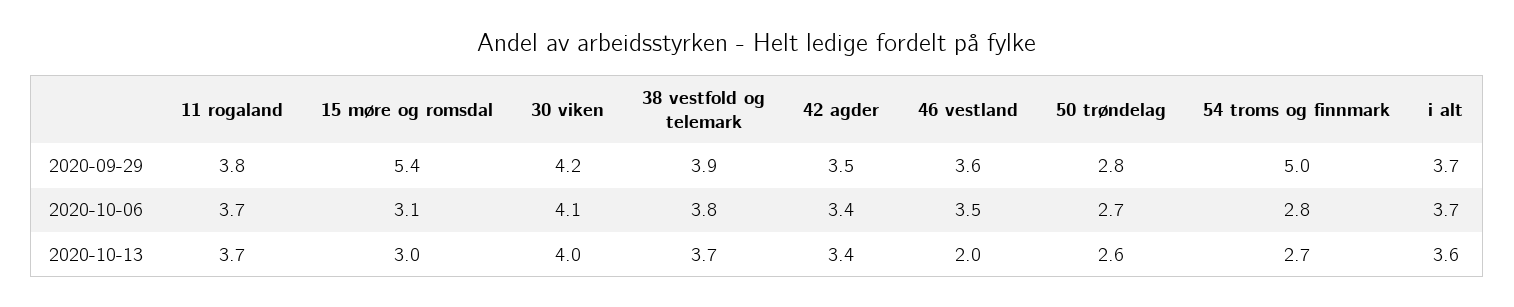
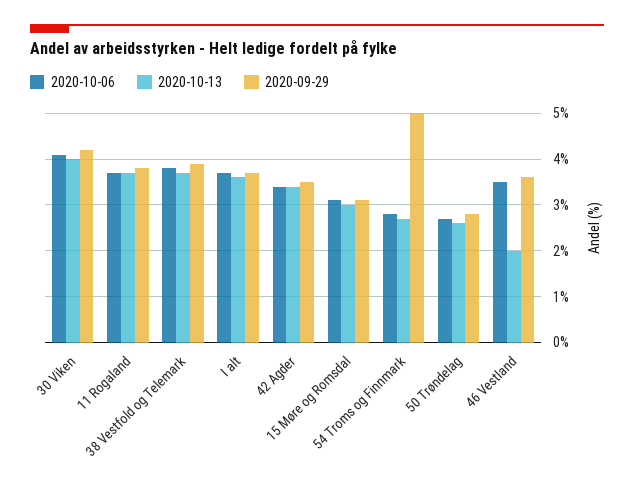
2020-09-29, 15 møre og romsdal: 5.4 -> 3

